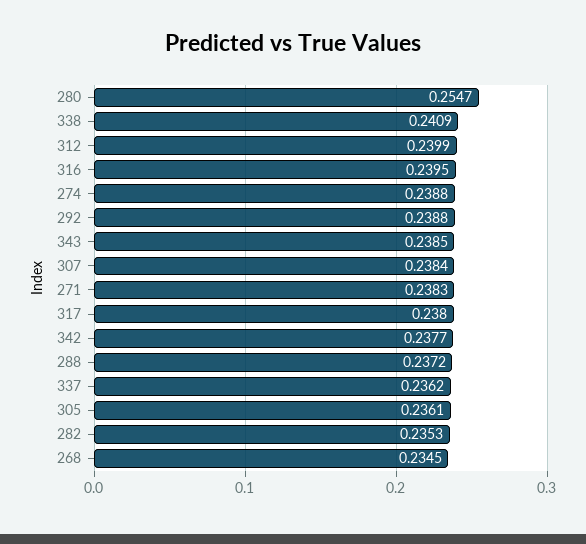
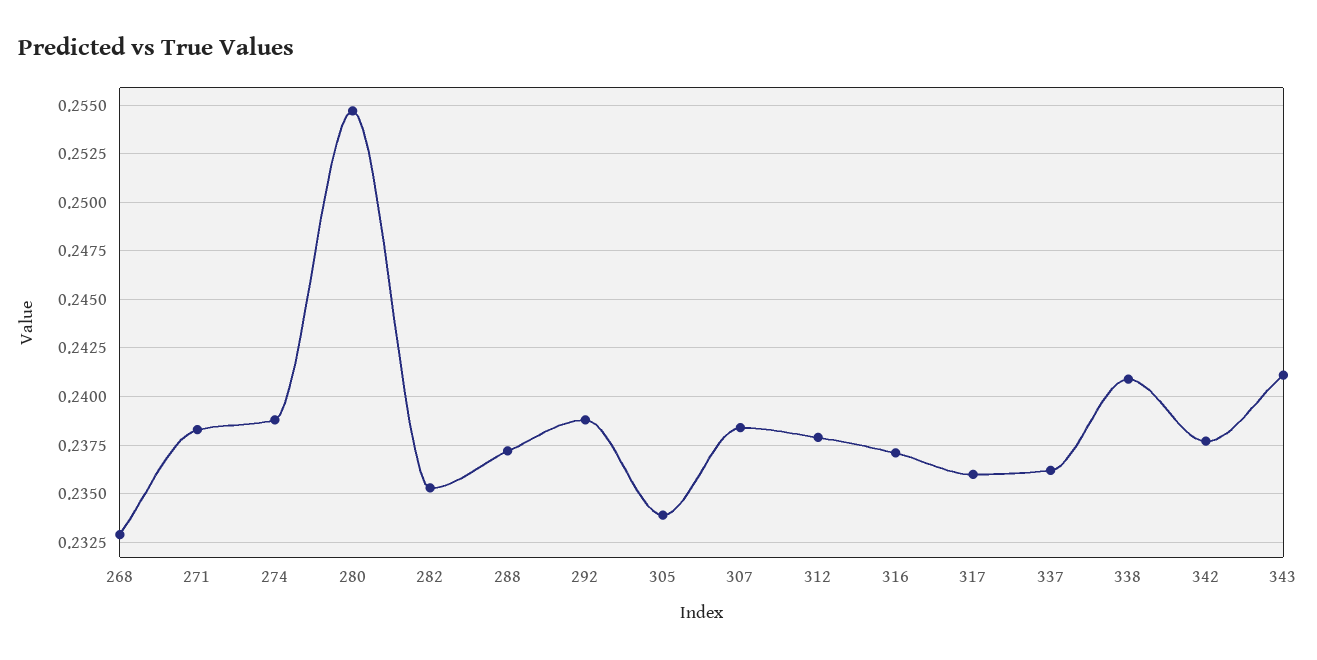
312: 0.2399 -> 0.238
316: 0.2395 -> 0.237
343: 0.2385 -> 0.241
317: 0.238 -> 0.236
305: 0.2361 -> 0.234
268: 0.2345 -> 0.233

